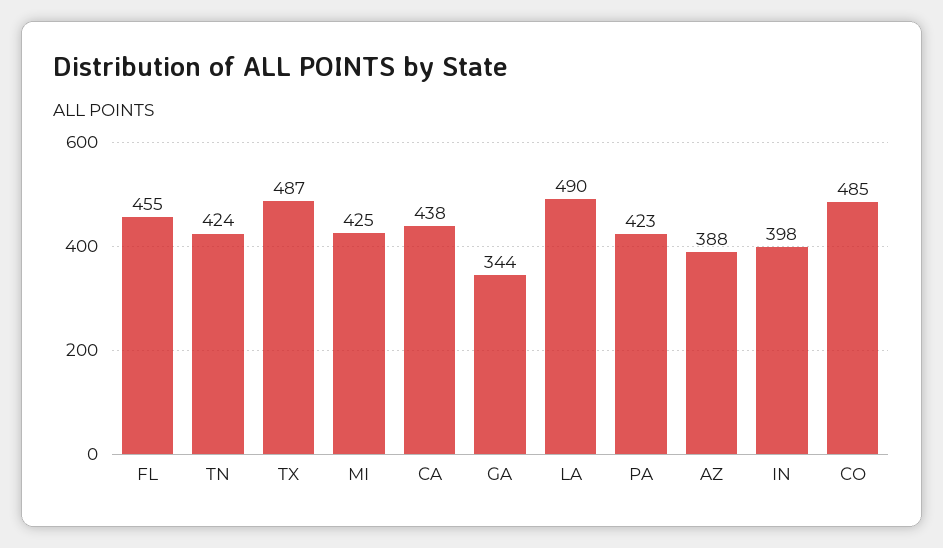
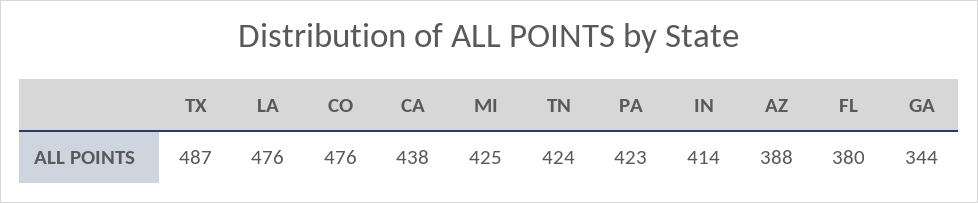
FL: 455 -> 380
LA: 490 -> 476
IN: 398 -> 414
CO: 485 -> 476

